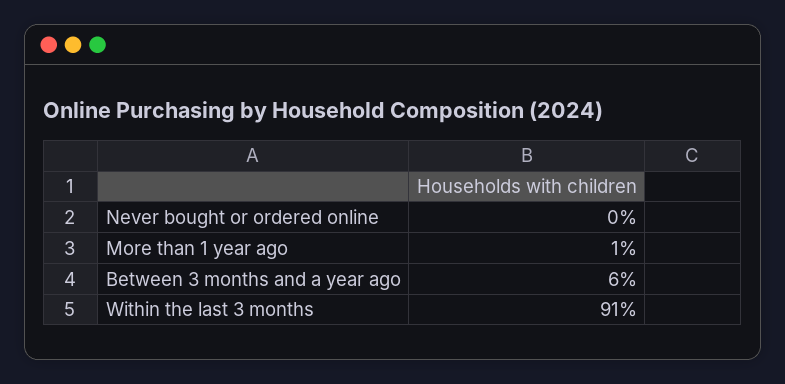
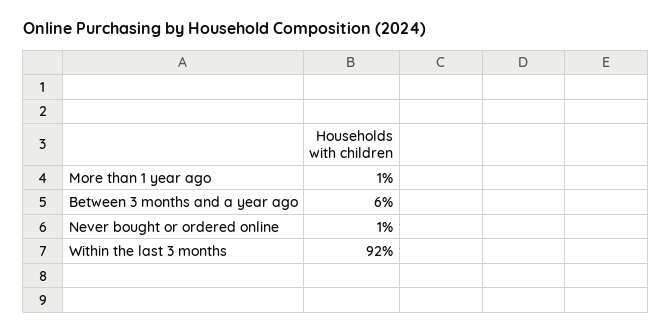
Never bought or ordered online: 0 -> 1
Within the last 3 months: 91 -> 92

